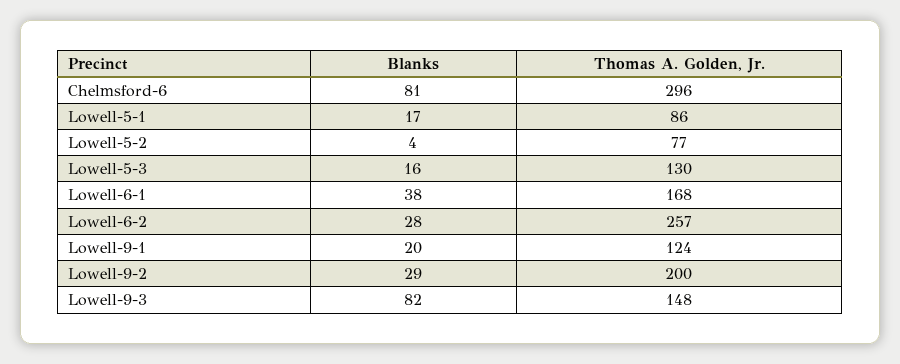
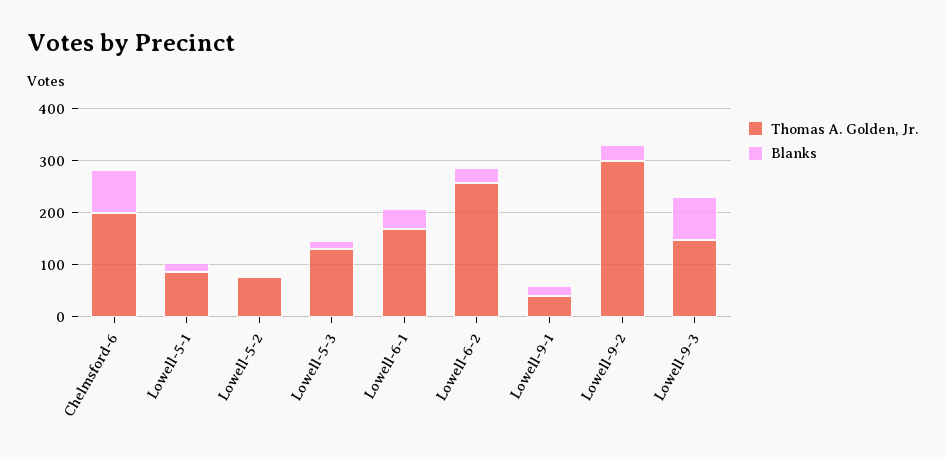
Thomas A. Golden, Jr., Chelmsford-6: 296 -> 200
Thomas A. Golden, Jr., Lowell-9-1: 124 -> 40
Thomas A. Golden, Jr., Lowell-9-2: 200 -> 300

